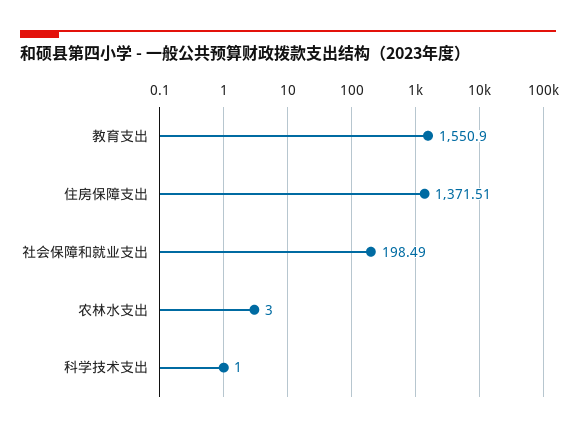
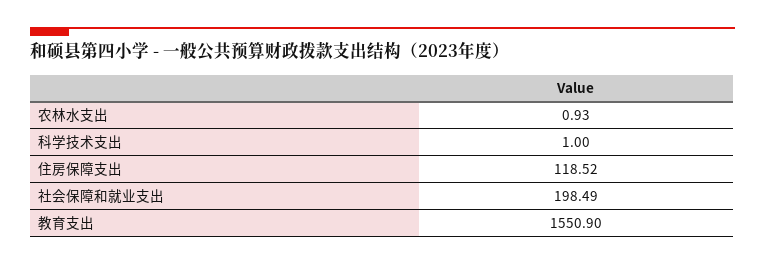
住房保障支出: 1371.51 -> 118.52
农林水支出: 3 -> 0.93

